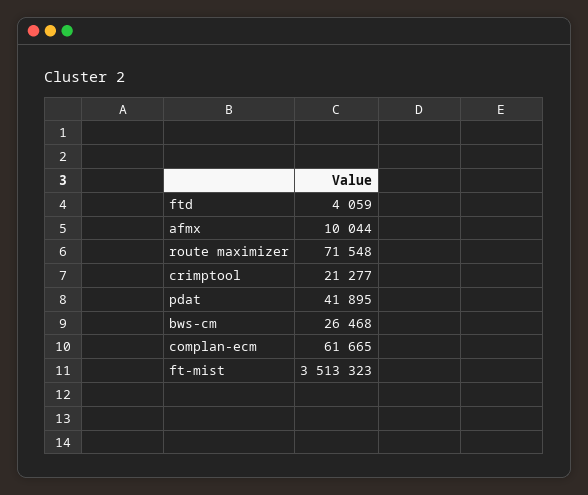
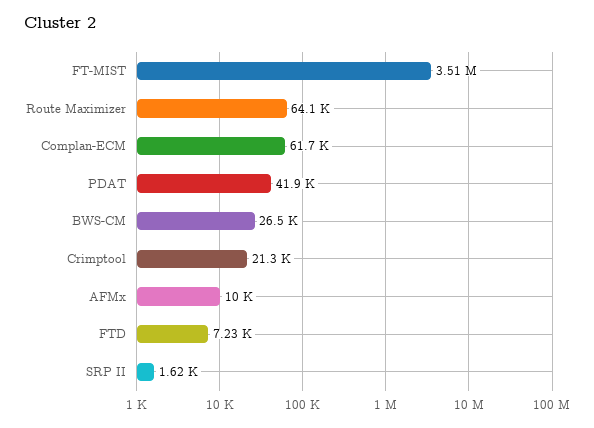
ftd: 4059 -> 7230
route maximizer: 71548 -> 64100
SRP II: none -> 1620

